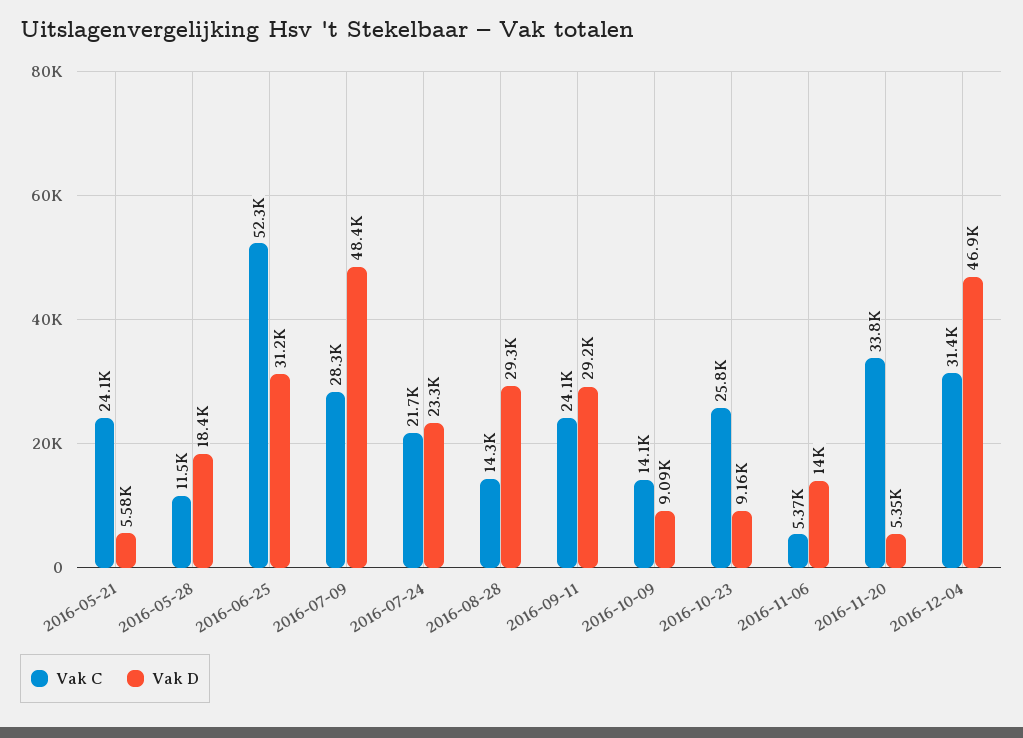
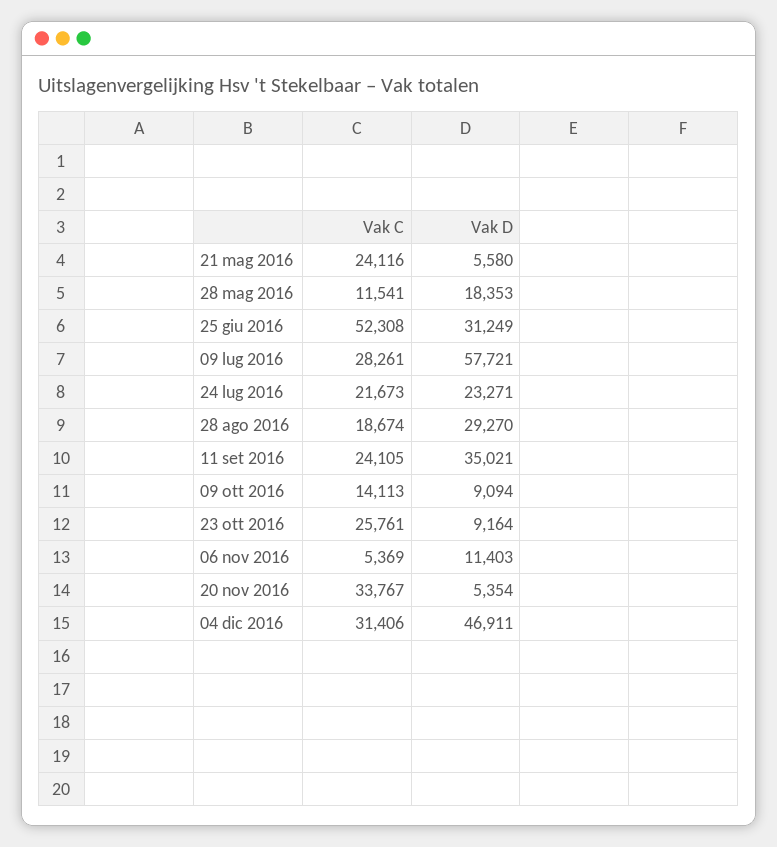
Vak D, 2016-07-09: 48400 -> 57721
Vak C, 2016-08-28: 14300 -> 18674
Vak D, 2016-09-11: 29200 -> 35021
Vak D, 2016-11-06: 14000 -> 11403

